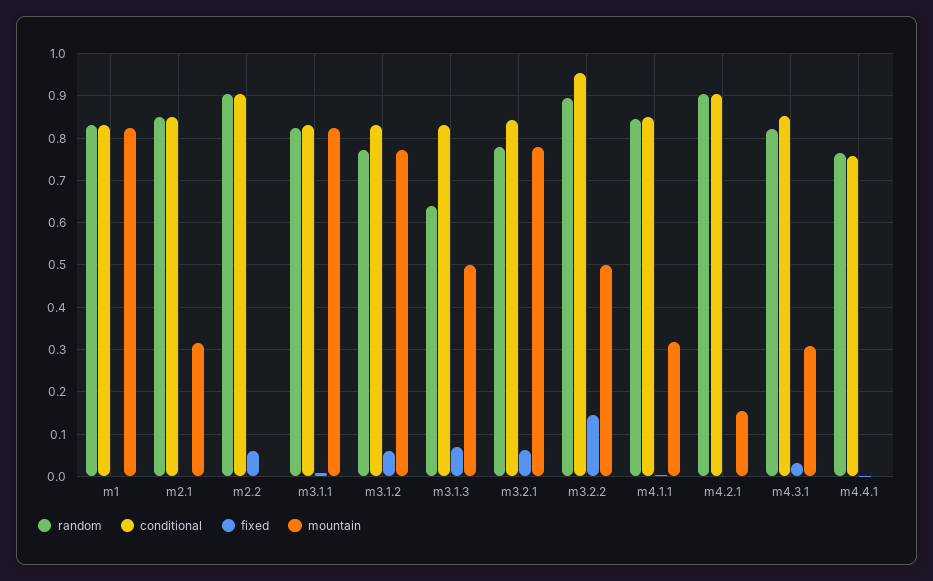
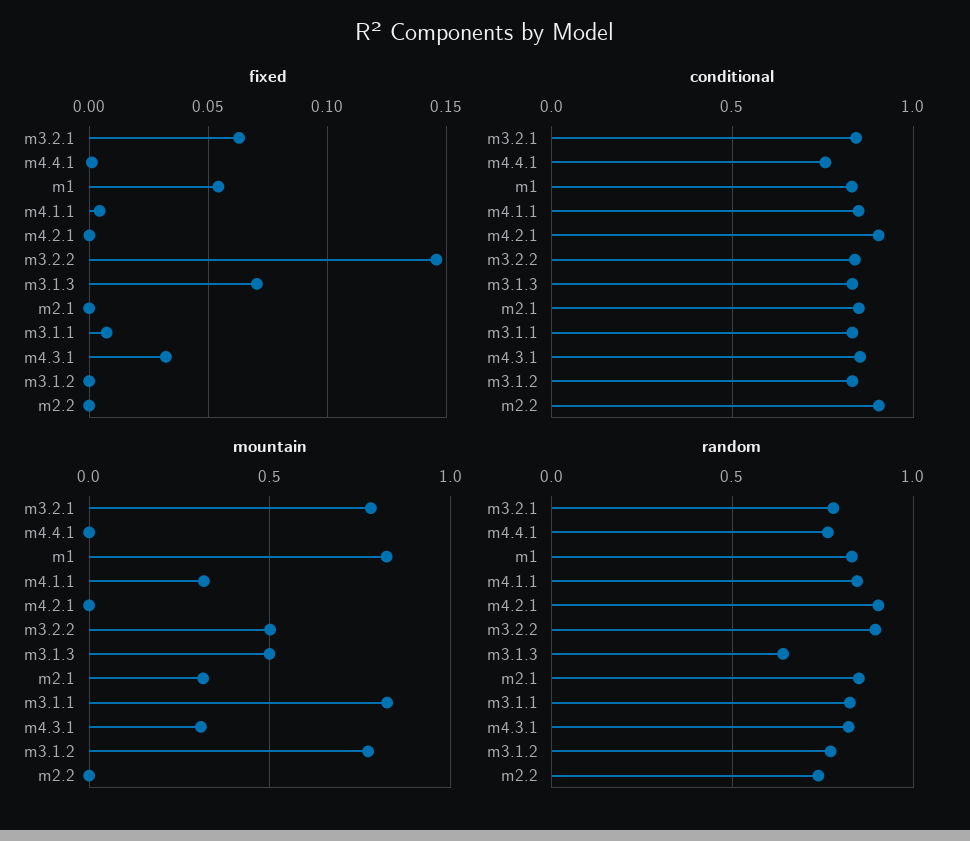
fixed, m1: 0 -> 0.055
random, m2.2: 0.9 -> 0.75
fixed, m2.2: 0.06 -> 0
fixed, m3.1.2: 0.06 -> 0
conditional, m3.2.2: 0.96 -> 0.85
mountain, m4.2.1: 0.16 -> 0

